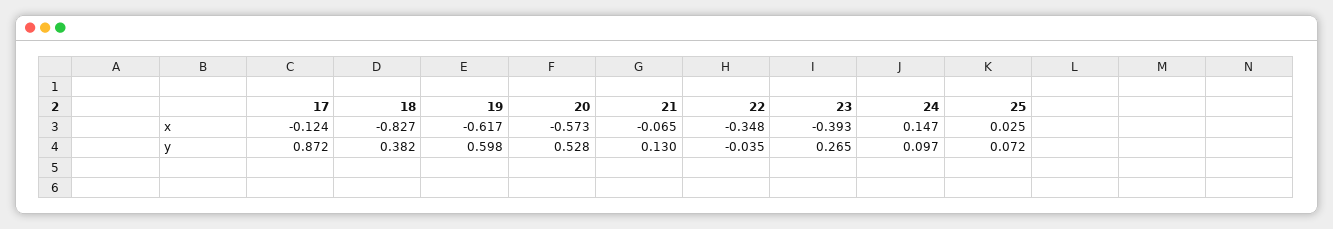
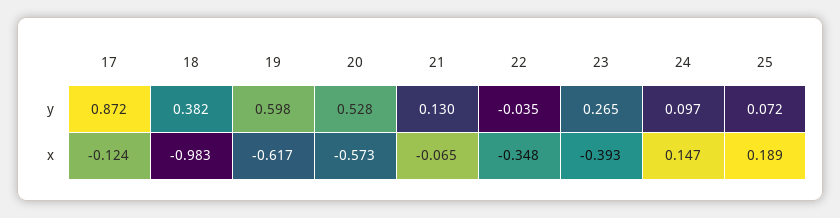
18, x: -0.827 -> -0.983
25, x: 0.025 -> 0.189

